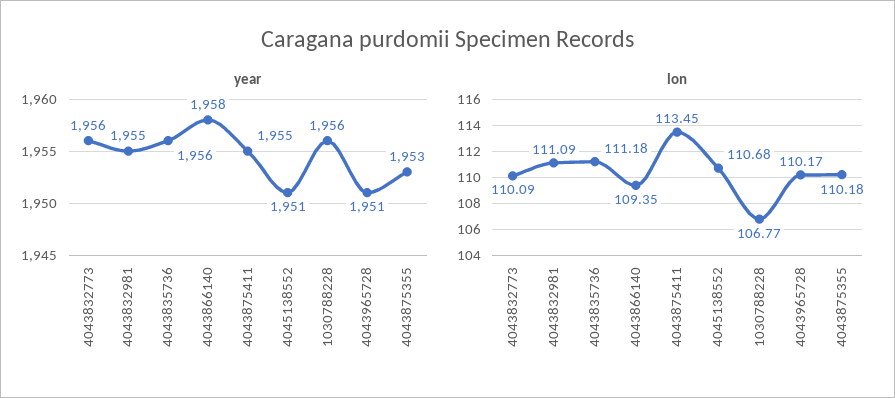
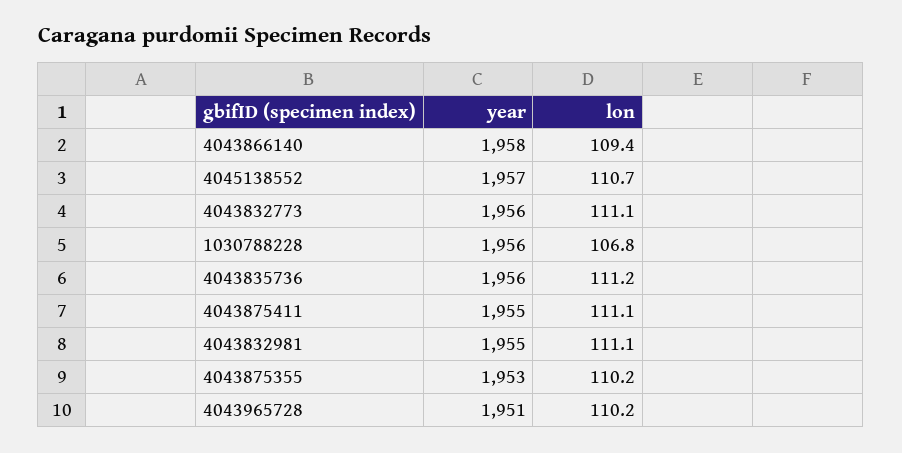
year, 4045138552: 1951 -> 1957
lon, 4043832773: 110.09 -> 111.1
lon, 4043875411: 113.45 -> 111.1

